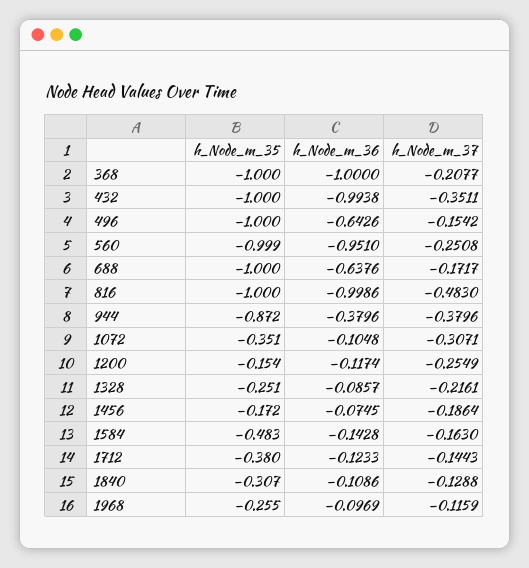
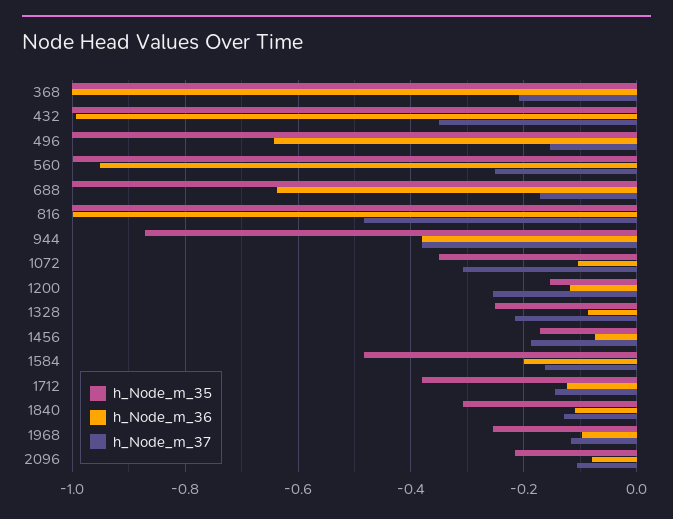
h_Node_m_36, 1584: -0.1428 -> -0.2
h_Node_m_35, 2096: none -> -0.22
h_Node_m_36, 2096: none -> -0.08
h_Node_m_37, 2096: none -> -0.1

